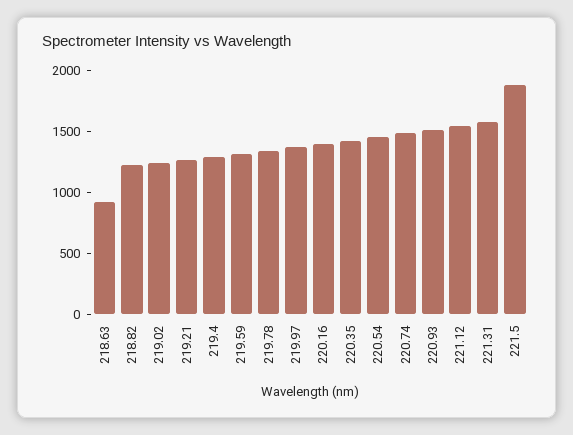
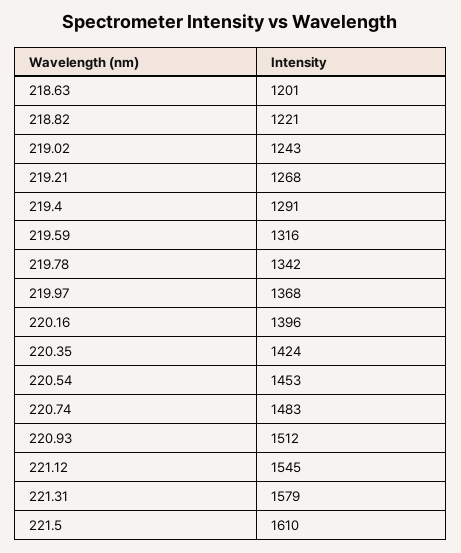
218.63: 900 -> 1201
221.5: 1900 -> 1610

